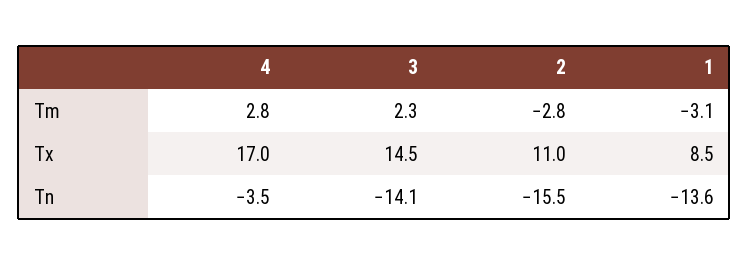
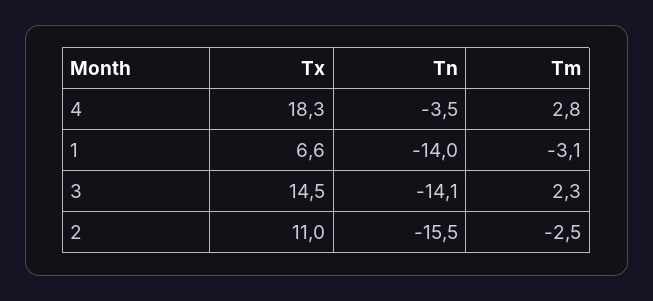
2, Tm: -2.8 -> -2.5
4, Tx: 17 -> 18.3
1, Tx: 8.5 -> 6.6
1, Tn: -13.6 -> -14

